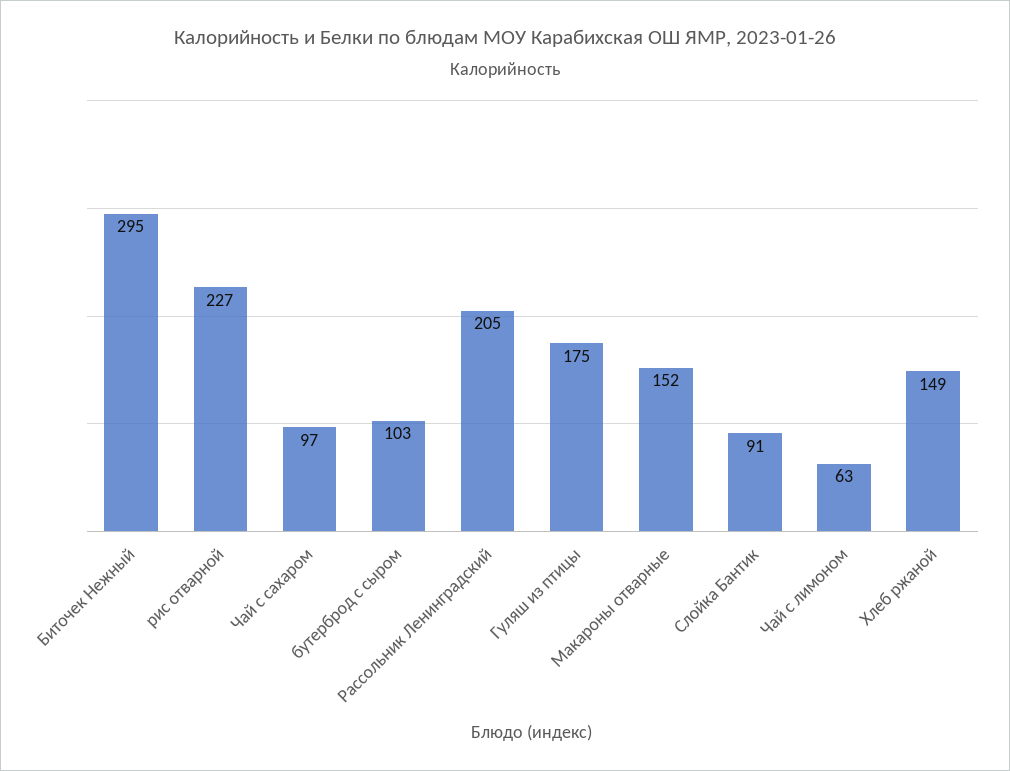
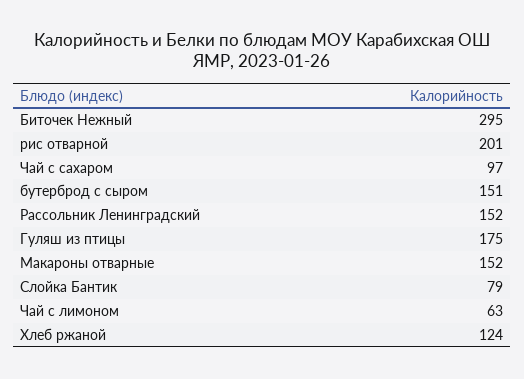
рис отварной: 227 -> 201
бутерброд с сыром: 103 -> 151
Рассольник Ленинградский: 205 -> 152
Слойка Бантик: 91 -> 79
Хлеб ржаной: 149 -> 124

